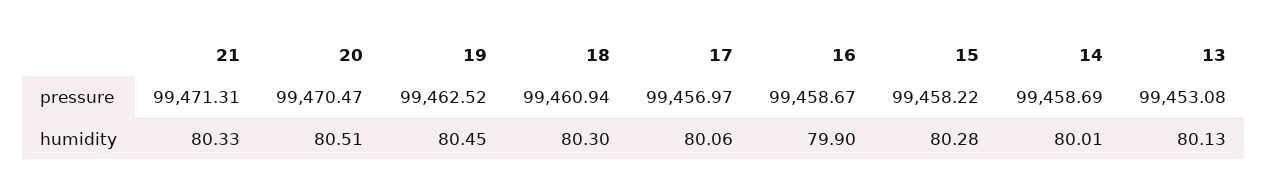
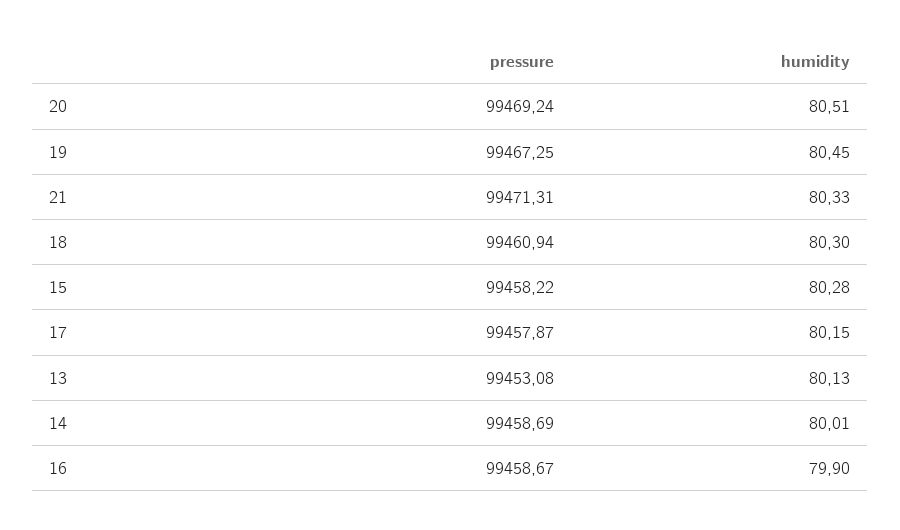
20, pressure: 99470.47 -> 99469.24
19, pressure: 99462.52 -> 99467.25
17, pressure: 99456.97 -> 99457.87
17, humidity: 80.06 -> 80.15

